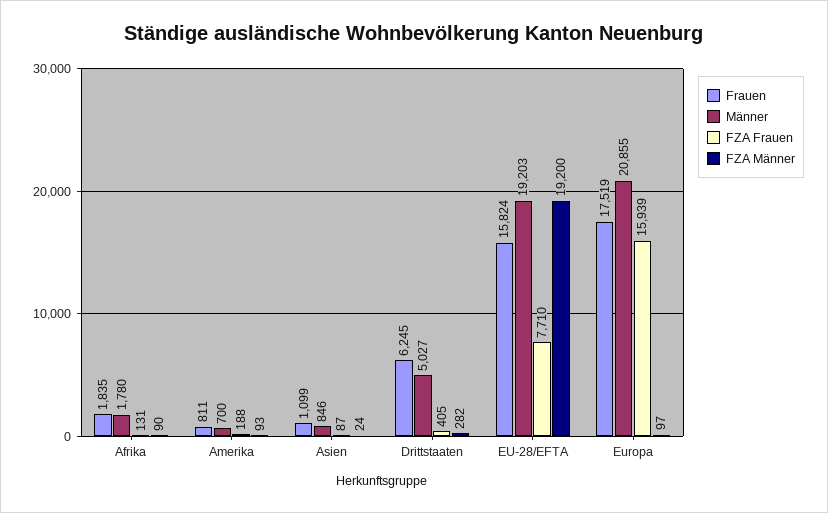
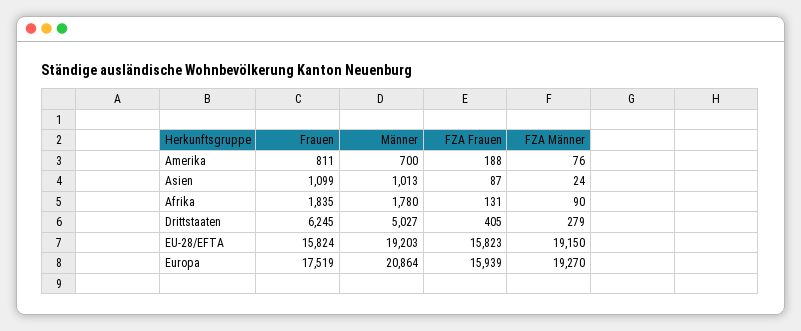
FZA Männer, Amerika: 93 -> 76
Männer, Asien: 846 -> 1013
FZA Männer, Drittstaaten: 282 -> 279
FZA Frauen, EU-28/EFTA: 7710 -> 15823
FZA Männer, EU-28/EFTA: 19200 -> 19150
Männer, Europa: 20855 -> 20864
FZA Männer, Europa: 97 -> 19270

